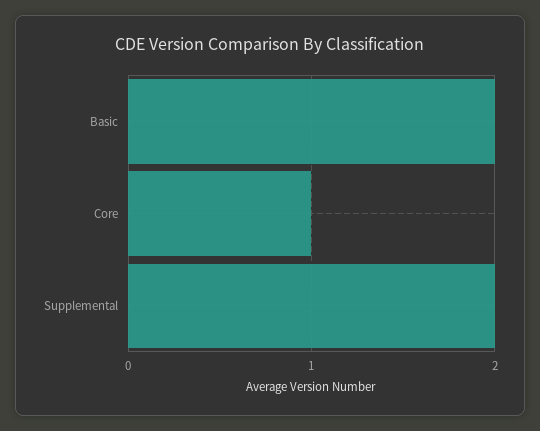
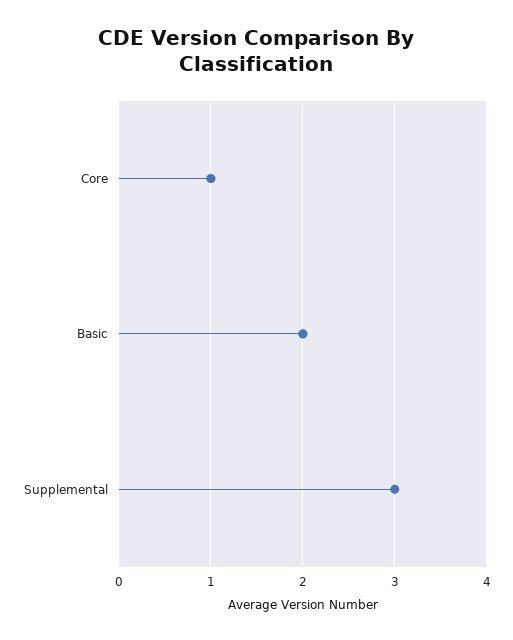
Supplemental: 2 -> 3

